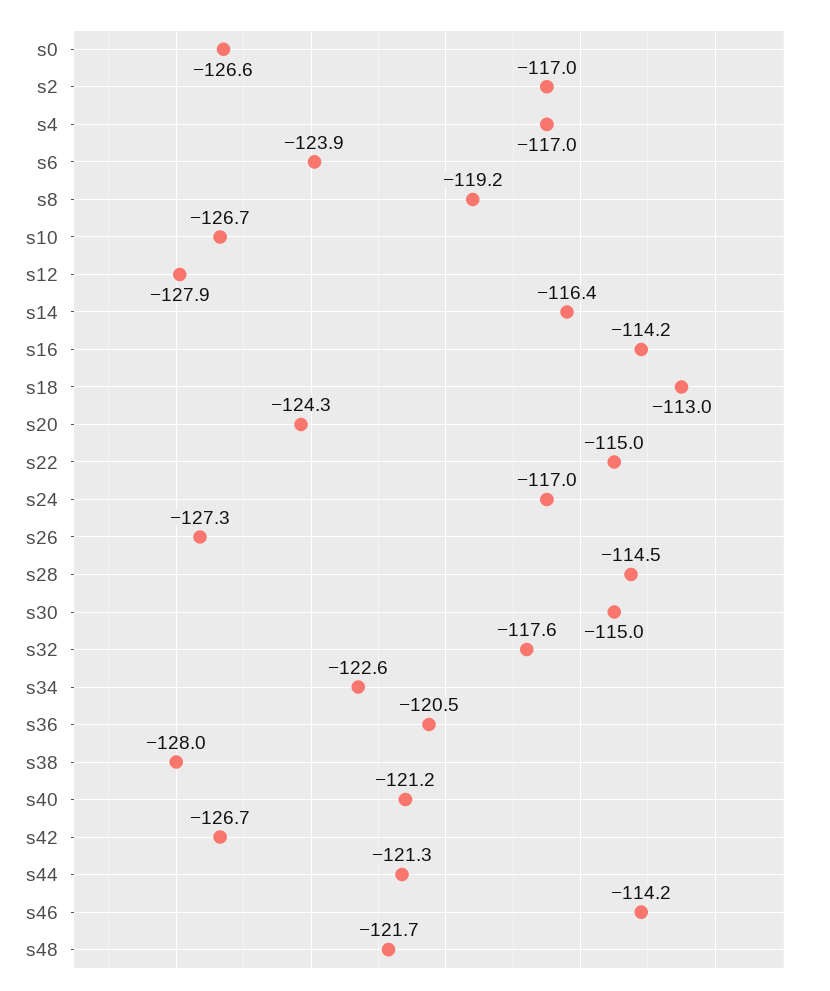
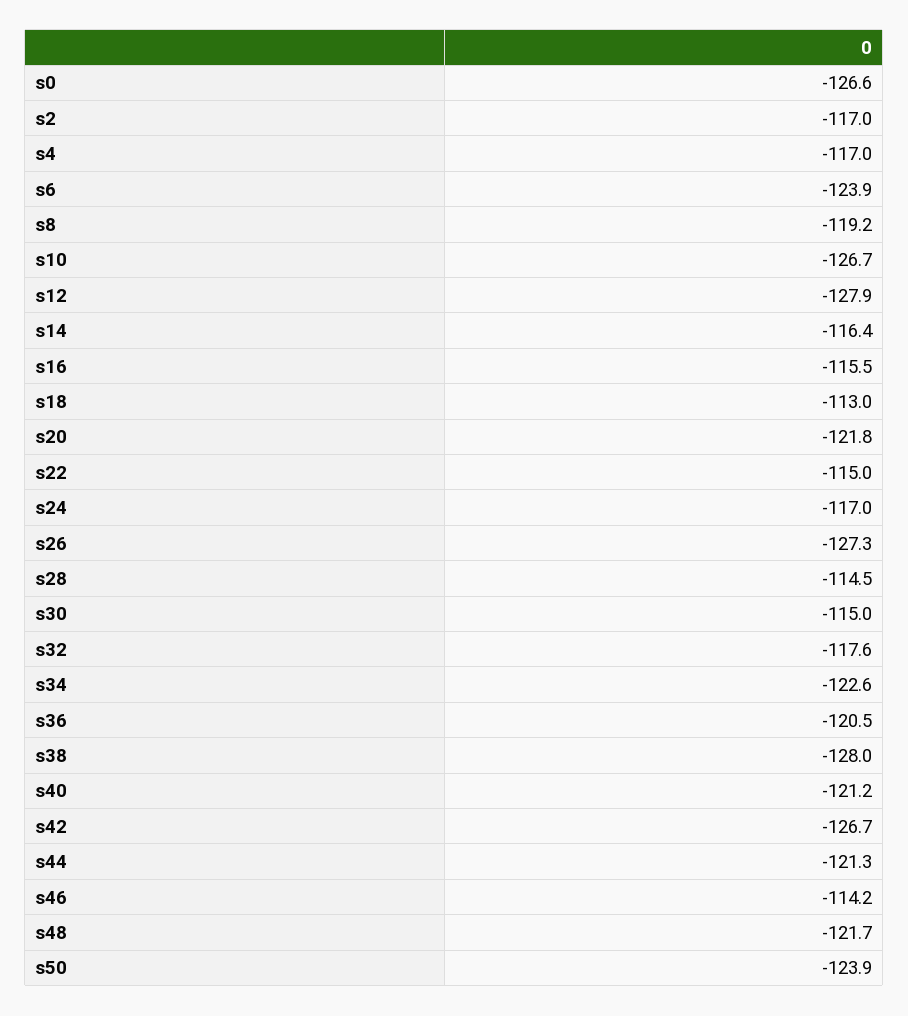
s16: -114.2 -> -115.5
s20: -124.3 -> -121.8
s50: none -> -123.9

